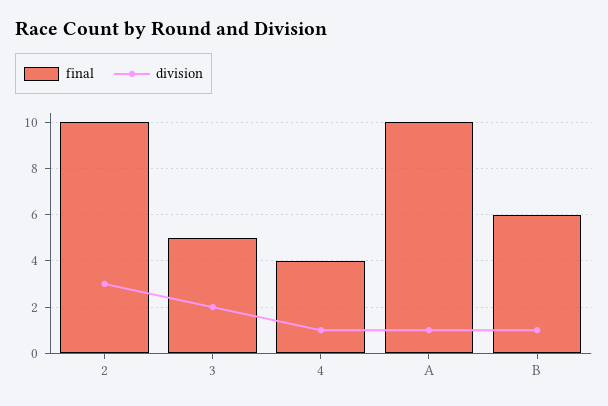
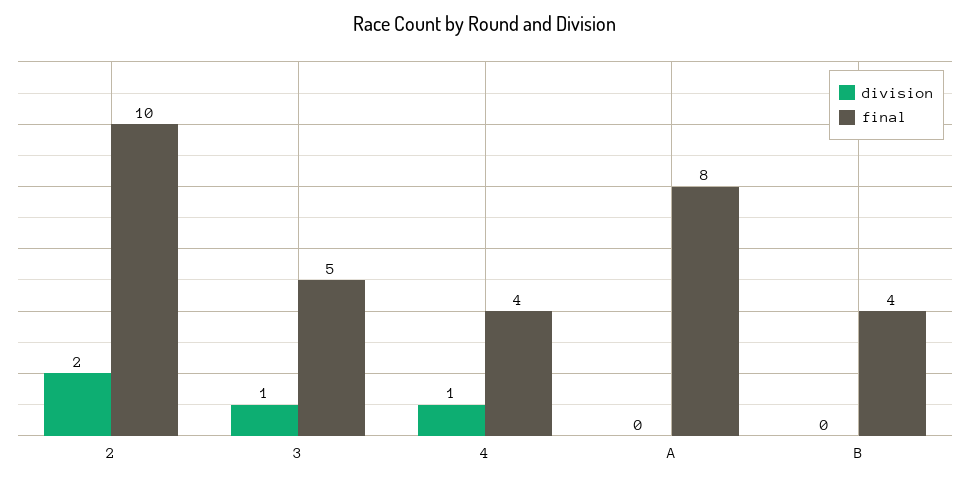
division, 2: 3 -> 2
division, 3: 2 -> 1
final, A: 10 -> 8
division, A: 1 -> 0
final, B: 6 -> 4
division, B: 1 -> 0

